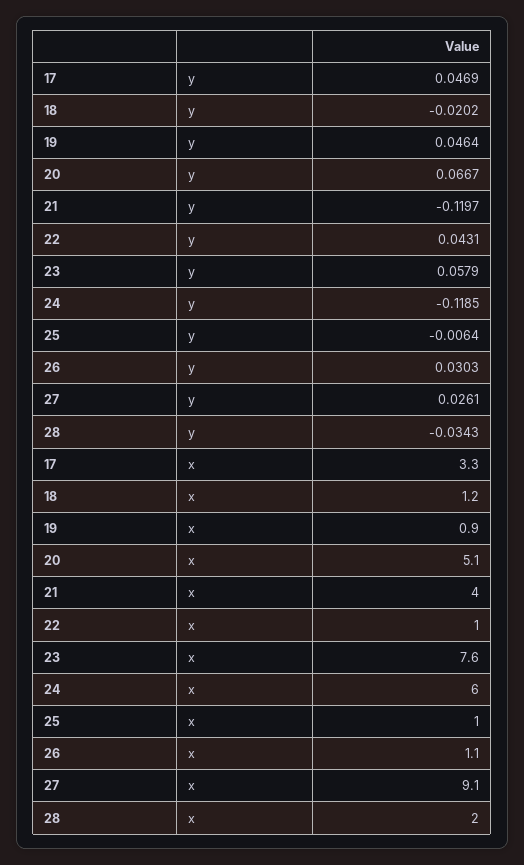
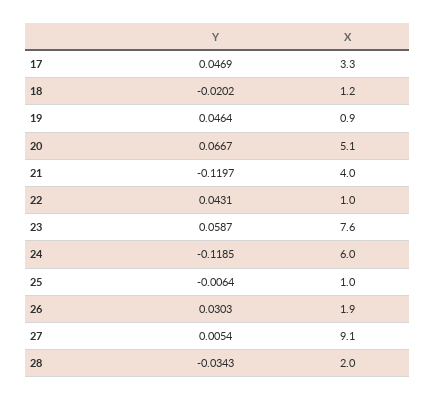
23, y: 0.0579 -> 0.0587
27, y: 0.0261 -> 0.0054
26, x: 1.1 -> 1.9

